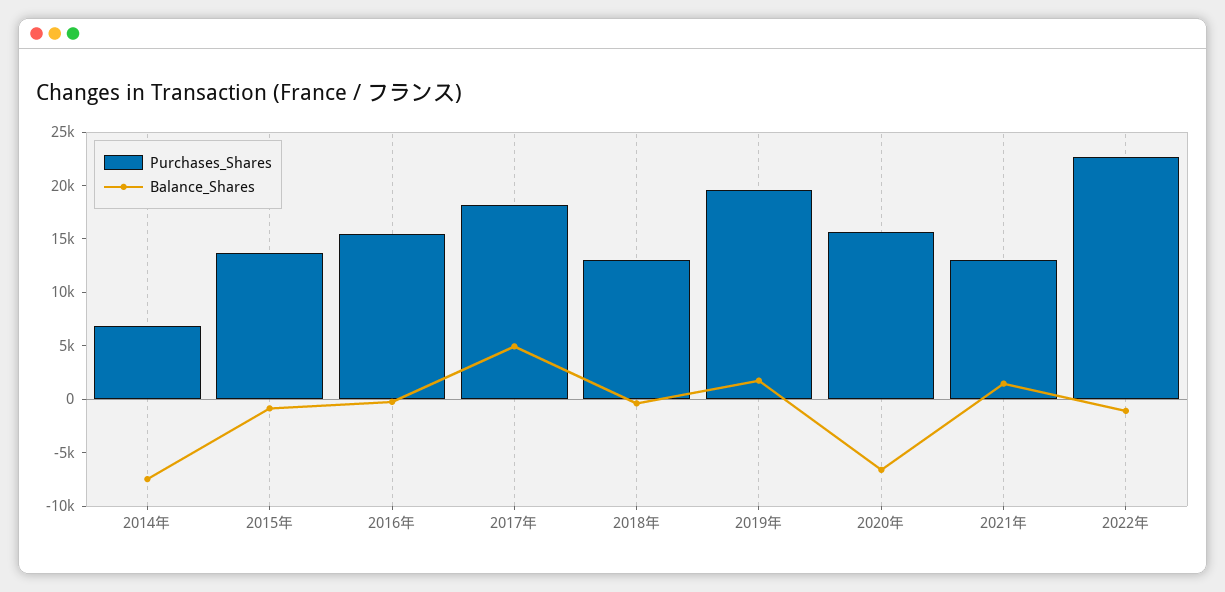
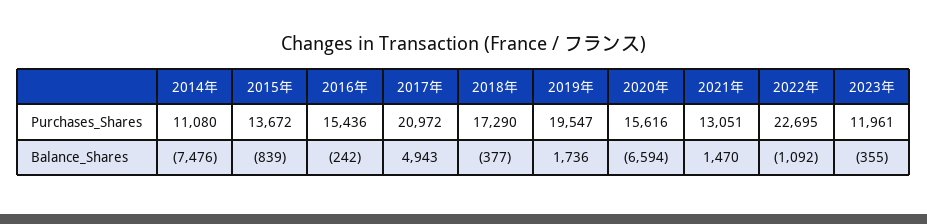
Purchases_Shares, 2014年: 7000 -> 11080
Purchases_Shares, 2017年: 18000 -> 20972
Purchases_Shares, 2018年: 13000 -> 17290
Purchases_Shares, 2023年: none -> 11961
Balance_Shares, 2023年: none -> -355

